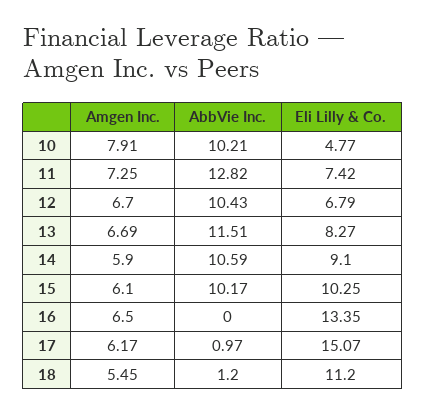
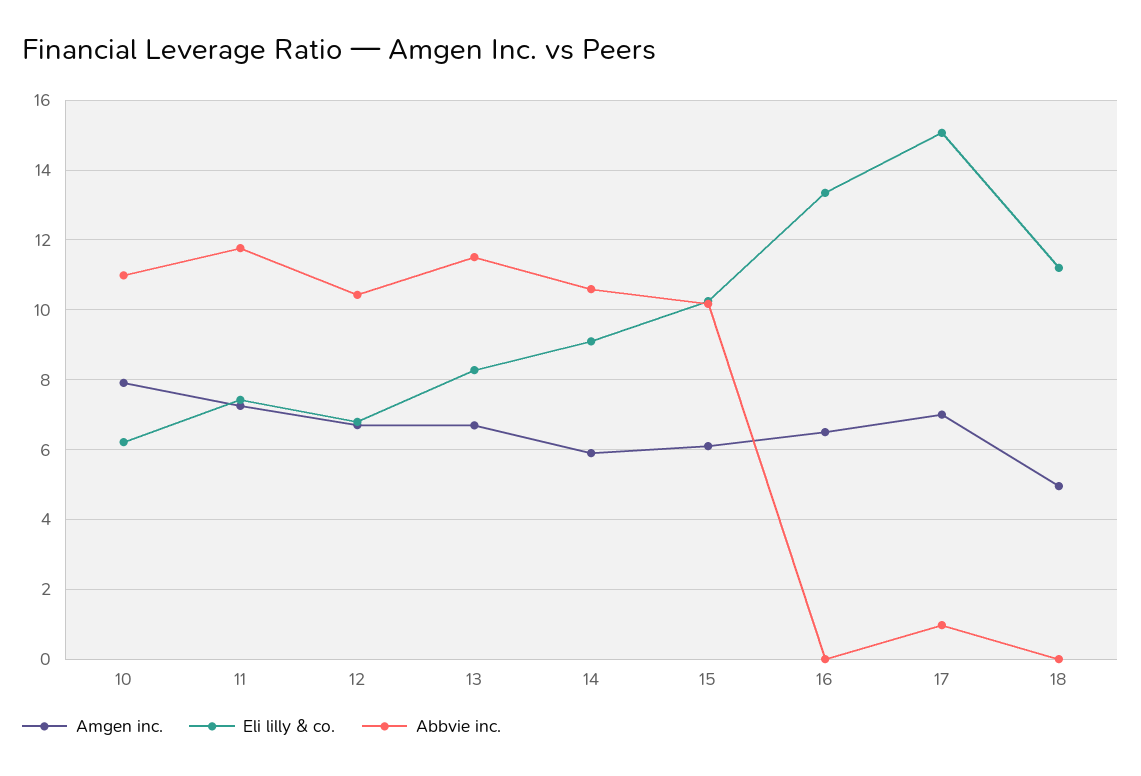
AbbVie Inc., 10: 10.21 -> 11
Eli Lilly & Co., 10: 4.77 -> 6.2
AbbVie Inc., 11: 12.82 -> 11.8
Amgen Inc., 17: 6.17 -> 7
Amgen Inc., 18: 5.45 -> 5
AbbVie Inc., 18: 1.2 -> 0

